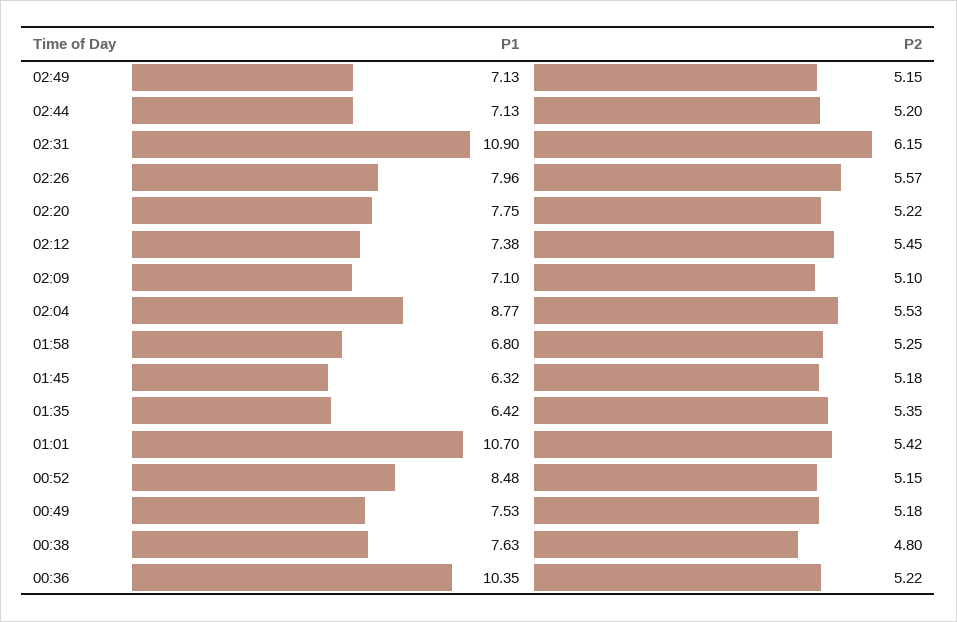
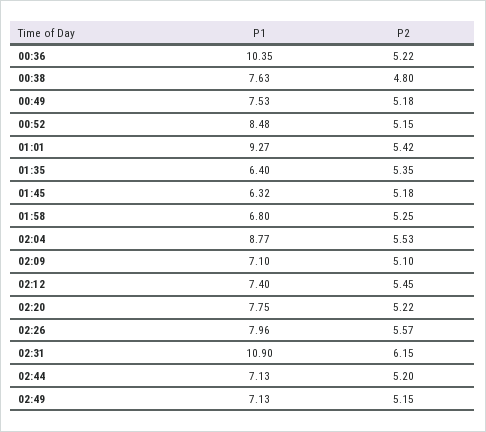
P1, 02:12: 7.38 -> 7.4
P1, 01:35: 6.42 -> 6.4
P1, 01:01: 10.7 -> 9.27

